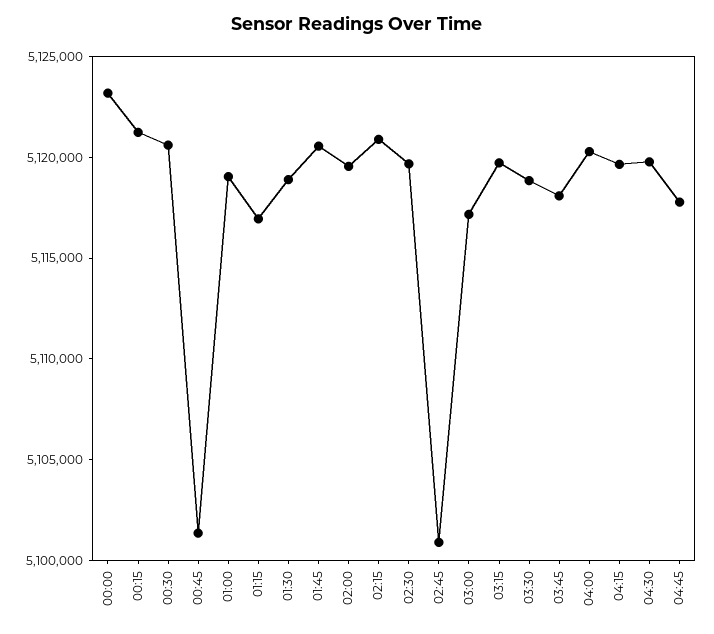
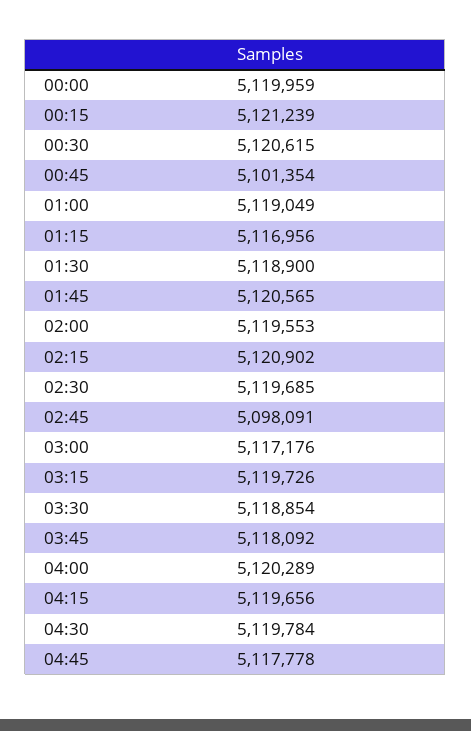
00:00: 5123000 -> 5119959
02:45: 5101000 -> 5098091

